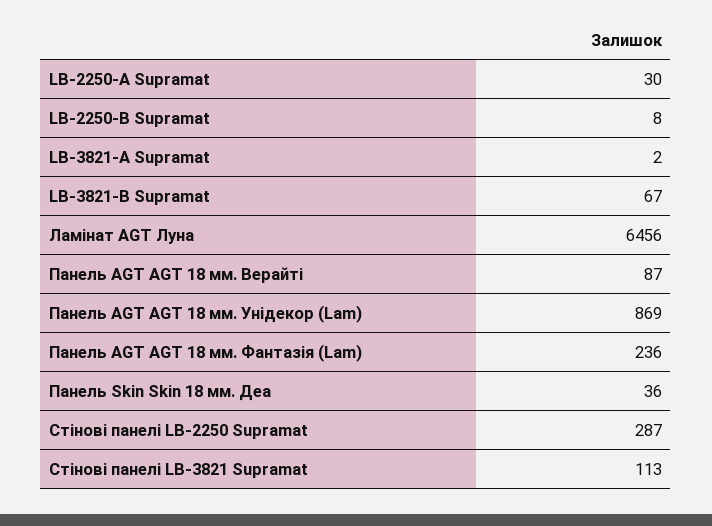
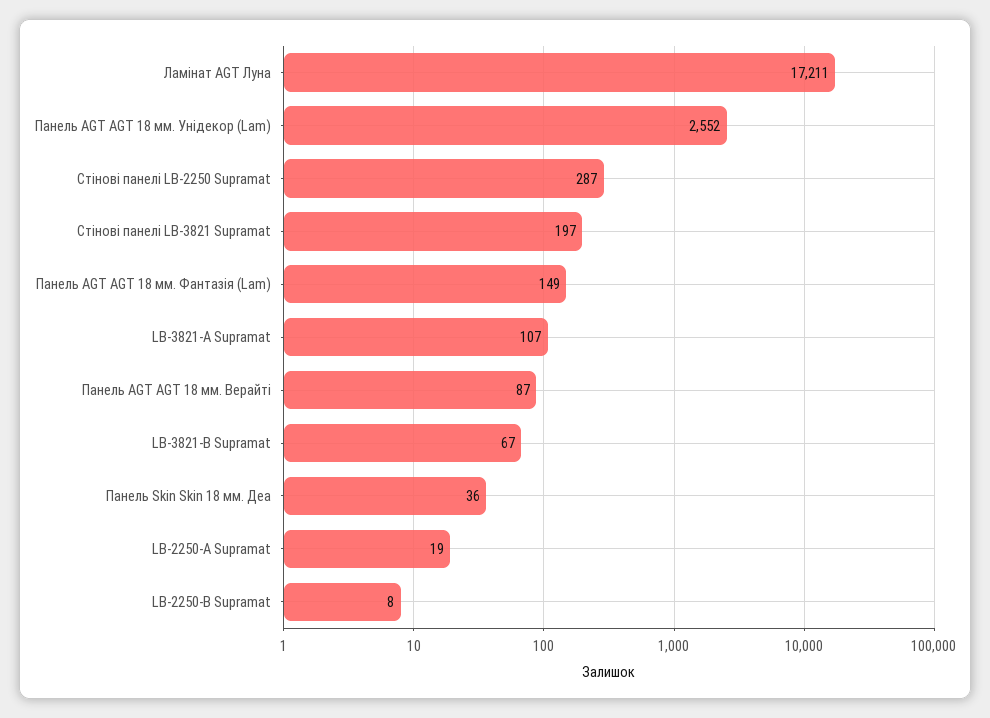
LB-2250-А Supramat: 30 -> 19
LB-3821-А Supramat: 2 -> 107
Ламінат AGT Луна: 6456 -> 17211
Панель AGT AGT 18 мм. Унідекор (Lam): 869 -> 2552
Панель AGT AGT 18 мм. Фантазія (Lam): 236 -> 149
Стінові панелі LB-3821 Supramat: 113 -> 197

